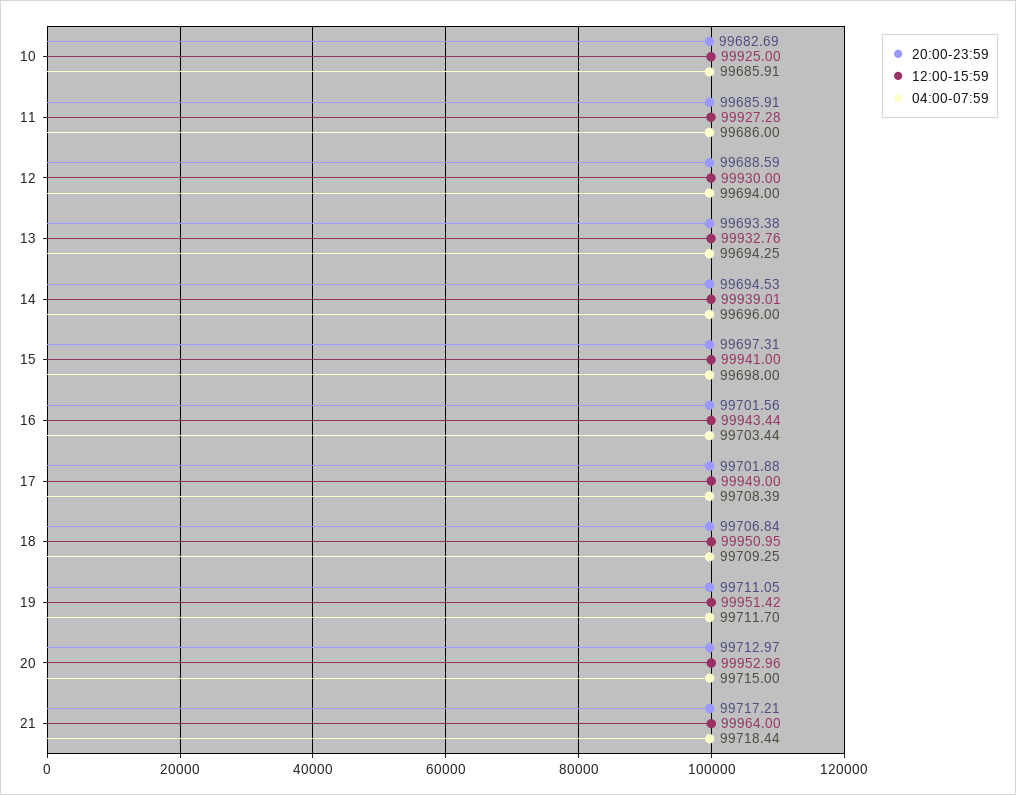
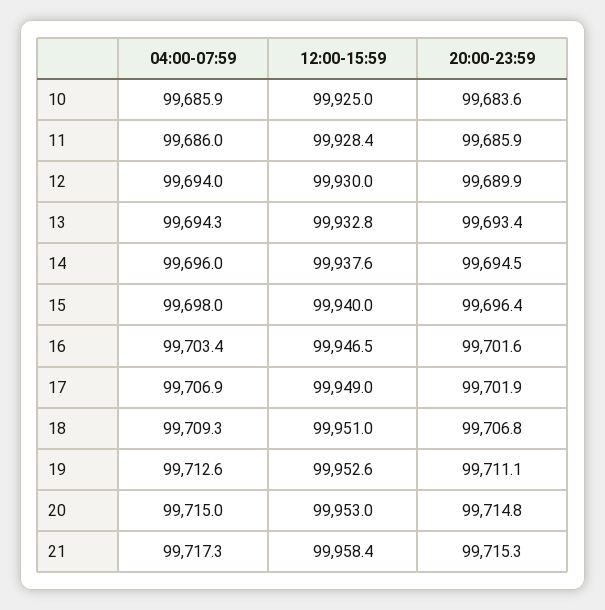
20:00-23:59, 10: 99682.69 -> 99683.6
12:00-15:59, 11: 99927.28 -> 99928.4
20:00-23:59, 12: 99688.59 -> 99689.9
12:00-15:59, 14: 99939.01 -> 99937.6
20:00-23:59, 15: 99697.31 -> 99696.4
12:00-15:59, 15: 99941 -> 99940
12:00-15:59, 16: 99943.44 -> 99946.5
04:00-07:59, 17: 99708.39 -> 99706.9
12:00-15:59, 19: 99951.42 -> 99952.6
04:00-07:59, 19: 99711.7 -> 99712.6
20:00-23:59, 20: 99712.97 -> 99714.8
20:00-23:59, 21: 99717.21 -> 99715.3
12:00-15:59, 21: 99964 -> 99958.4
04:00-07:59, 21: 99718.44 -> 99717.3

